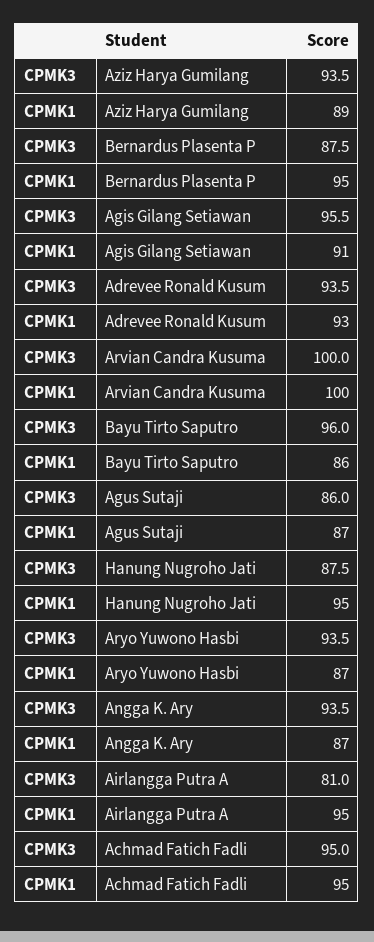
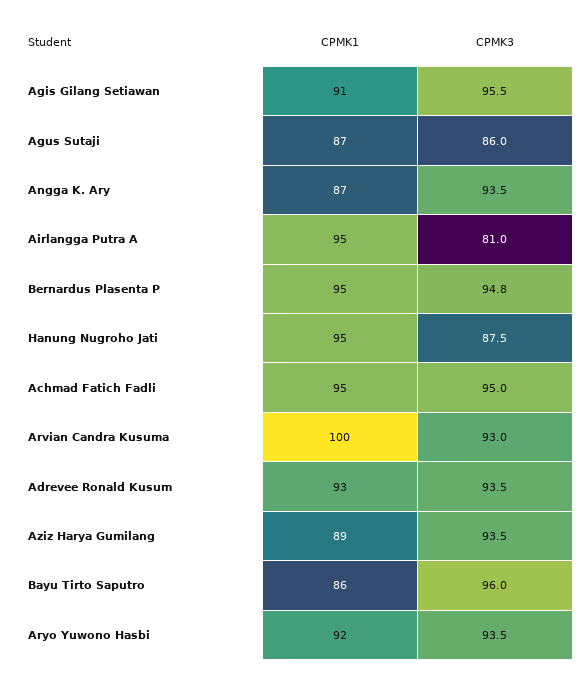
CPMK3, Bernardus Plasenta P: 87.5 -> 94.8
CPMK3, Arvian Candra Kusuma: 100 -> 93
CPMK1, Aryo Yuwono Hasbi: 87 -> 92

